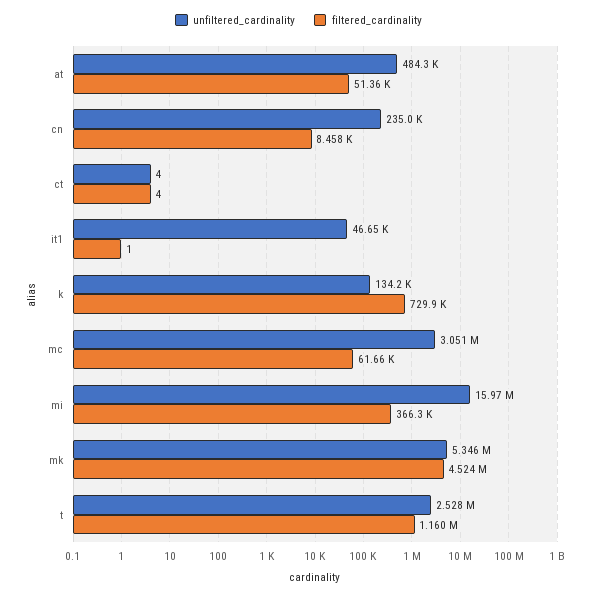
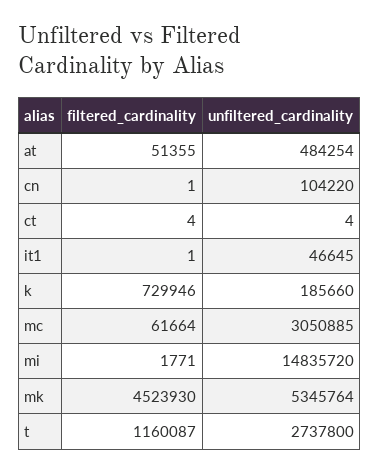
unfiltered_cardinality, cn: 235000 -> 104220
filtered_cardinality, cn: 8458 -> 1
unfiltered_cardinality, k: 134200 -> 185660
unfiltered_cardinality, mi: 15970000 -> 14835720
filtered_cardinality, mi: 366300 -> 1771
unfiltered_cardinality, t: 2528000 -> 2737800

